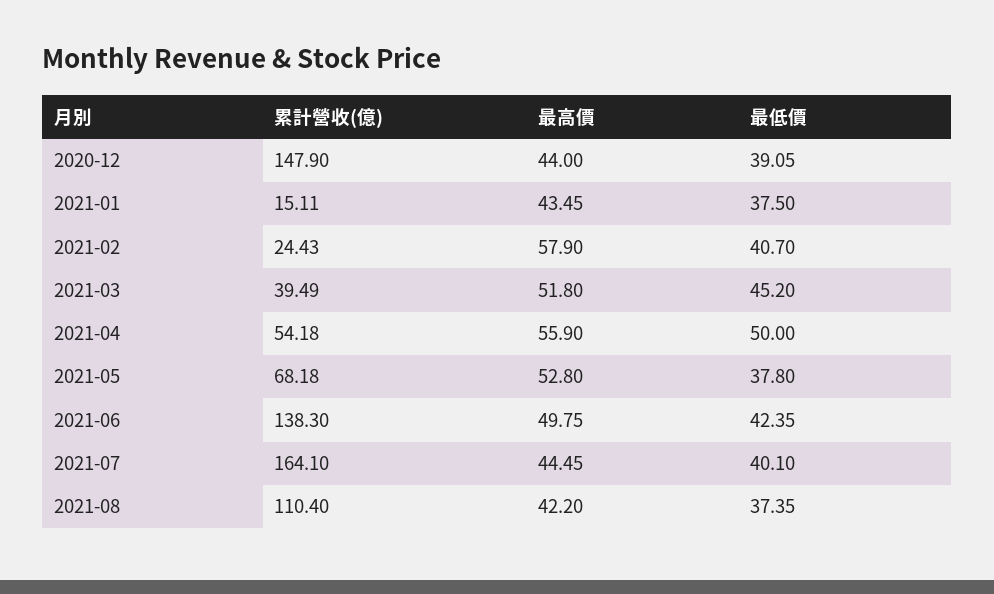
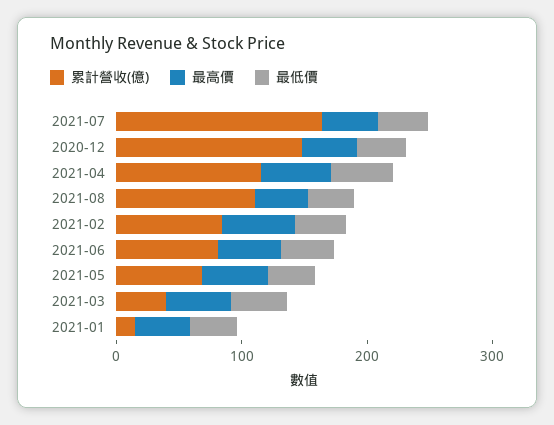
累計營收(億), 2021-02: 24.43 -> 80
累計營收(億), 2021-04: 54.18 -> 120
累計營收(億), 2021-06: 138.3 -> 80

